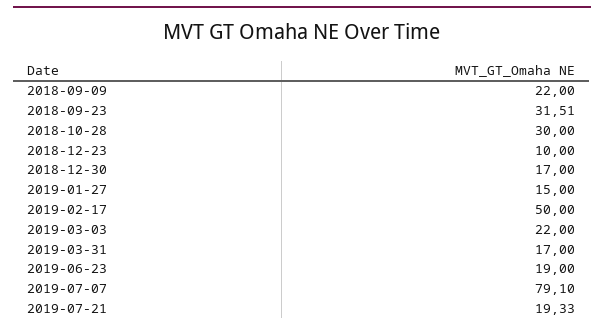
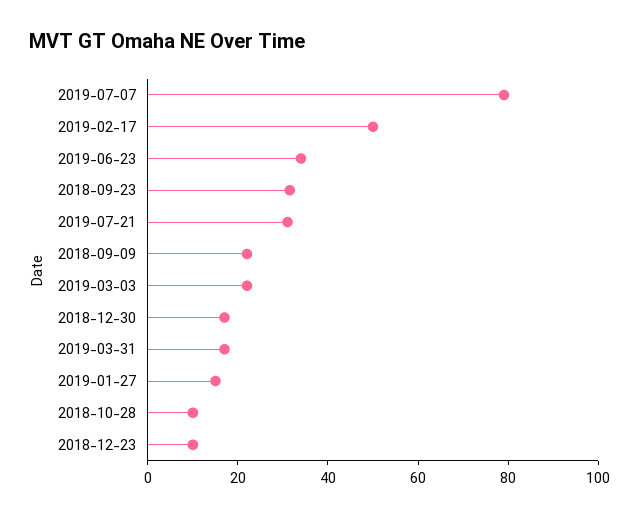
2018-10-28: 30 -> 10
2019-06-23: 19 -> 35
2019-07-21: 19.33 -> 30

